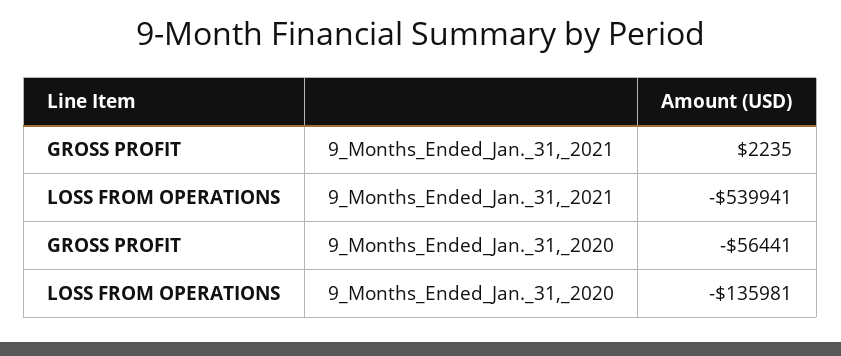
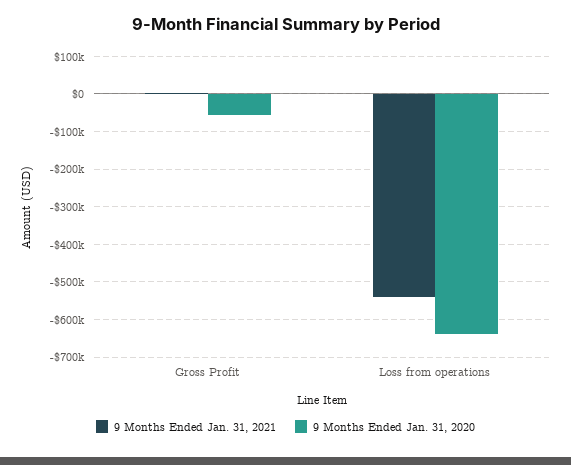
9_Months_Ended_Jan._31,_2020, LOSS FROM OPERATIONS: -135981 -> -640000

